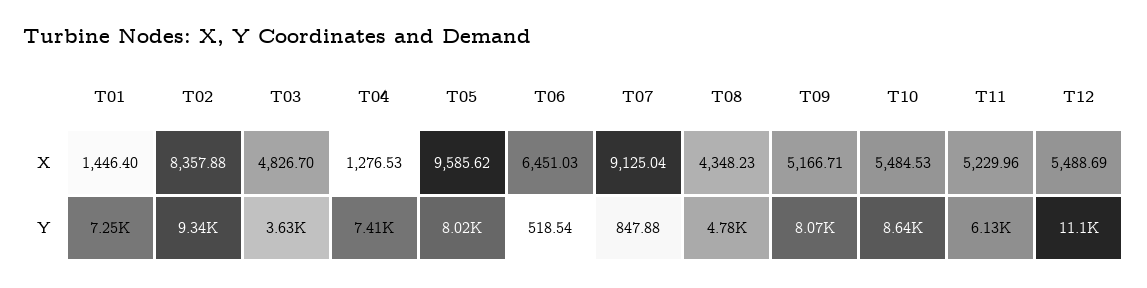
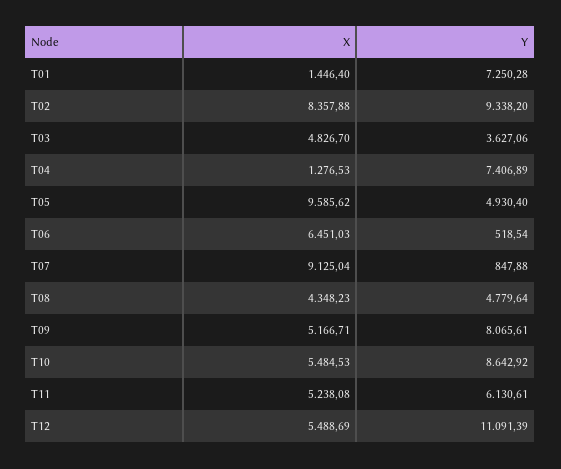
T11, X: 5229.96 -> 5238.08
T05, Y: 8020 -> 4930.4

